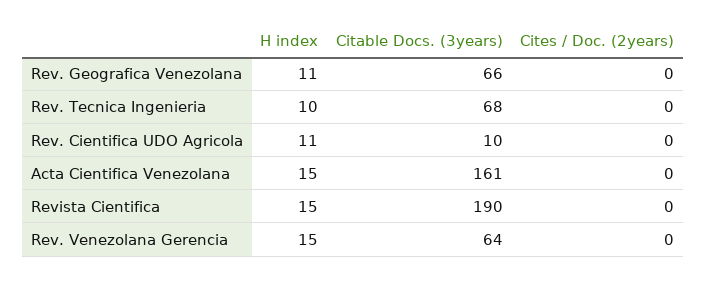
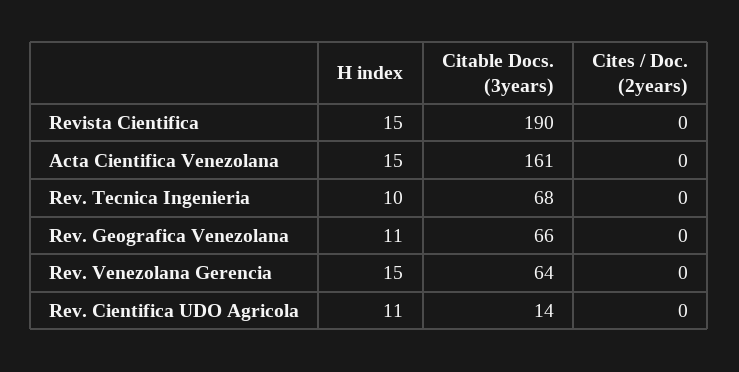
Citable Docs. (3years), Rev. Cientifica UDO Agricola: 10 -> 14

